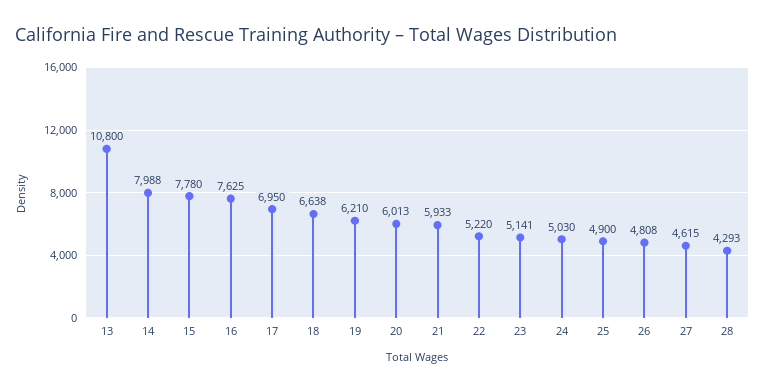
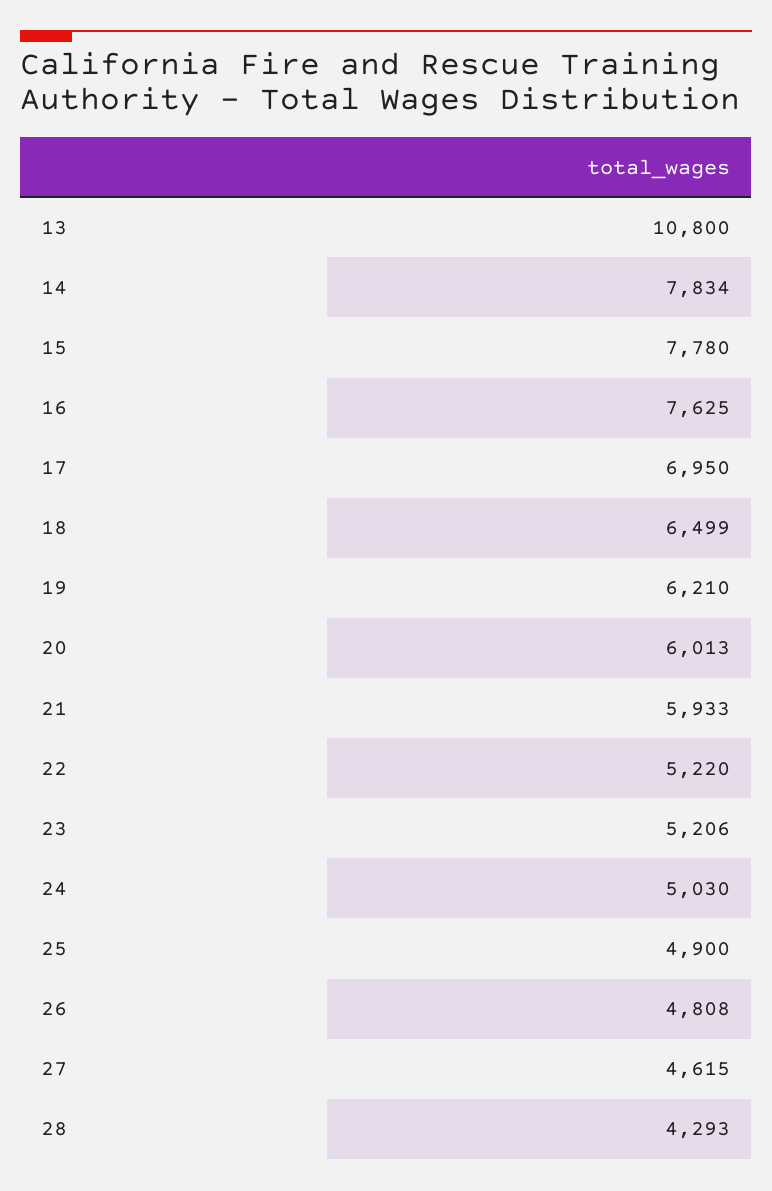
14: 7988 -> 7834
18: 6638 -> 6499
23: 5141 -> 5206

